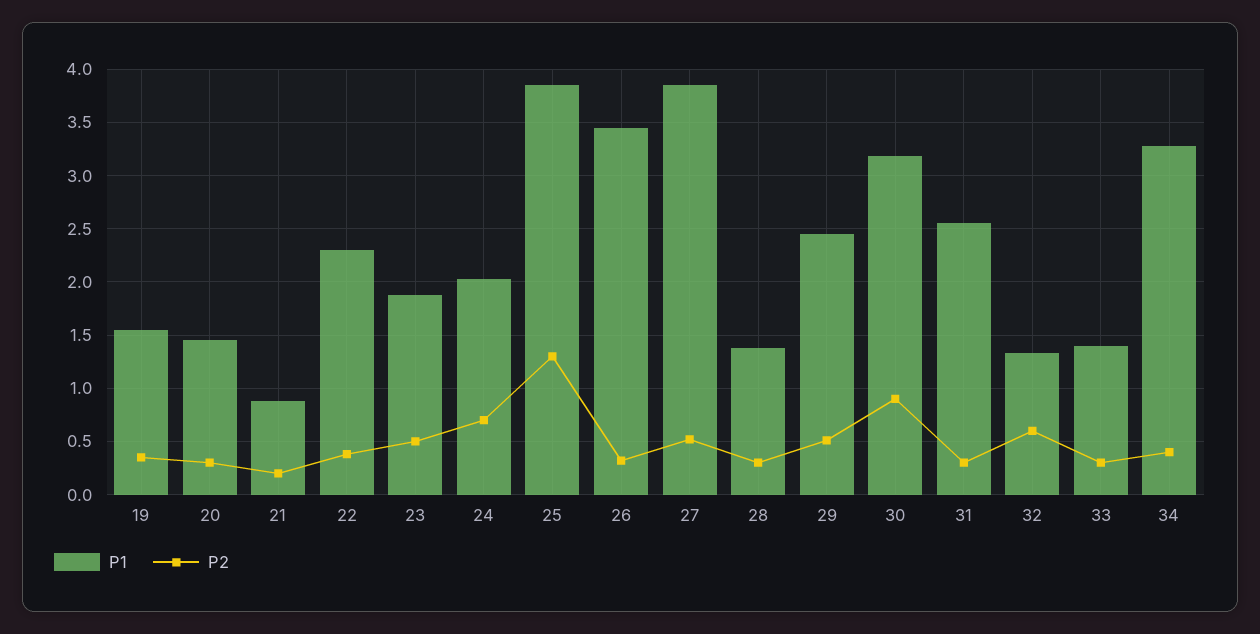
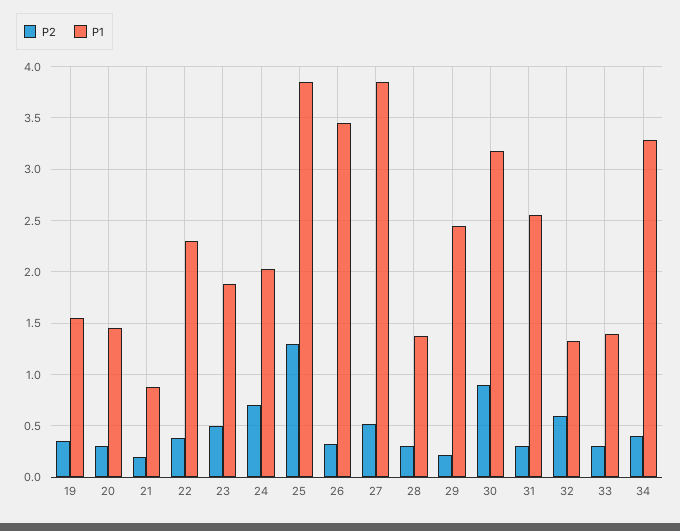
P2, 29: 0.5 -> 0.2

